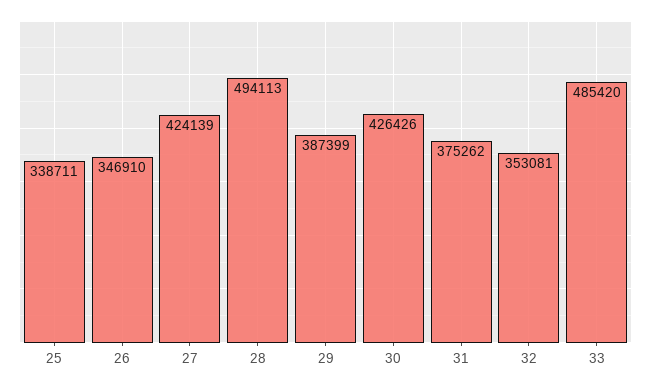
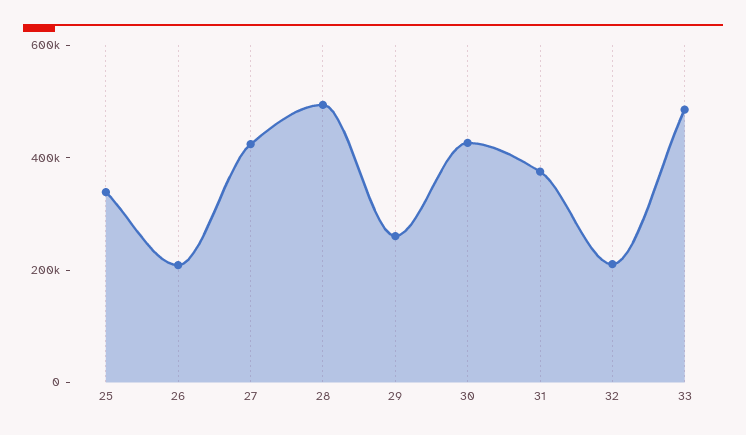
26: 346910 -> 200000
29: 387399 -> 250000
32: 353081 -> 200000

